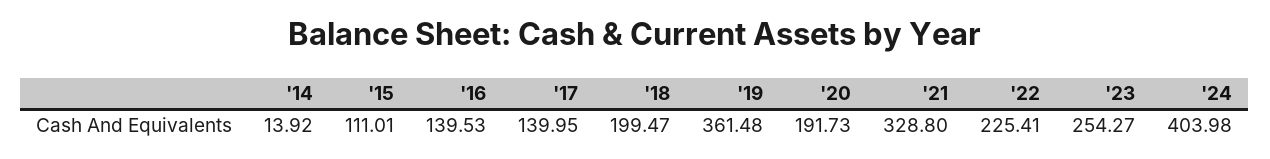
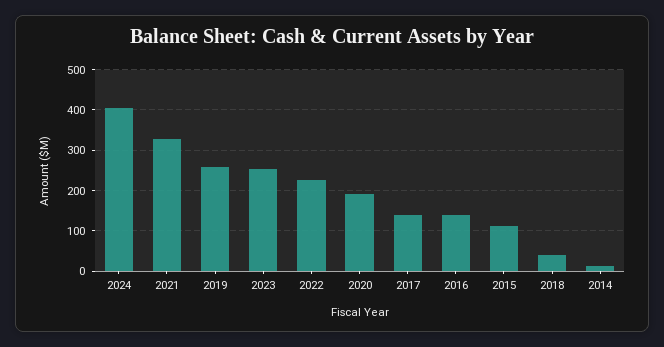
'18: 199.47 -> 40
'19: 361.48 -> 260

